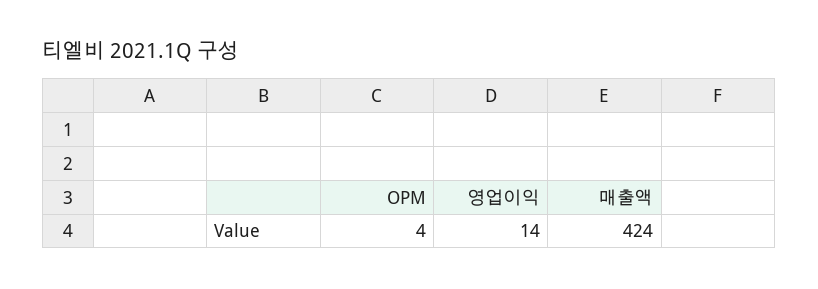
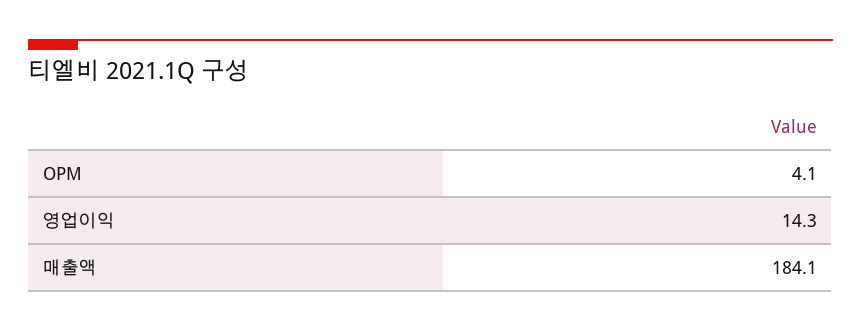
매출액: 424 -> 184.1

